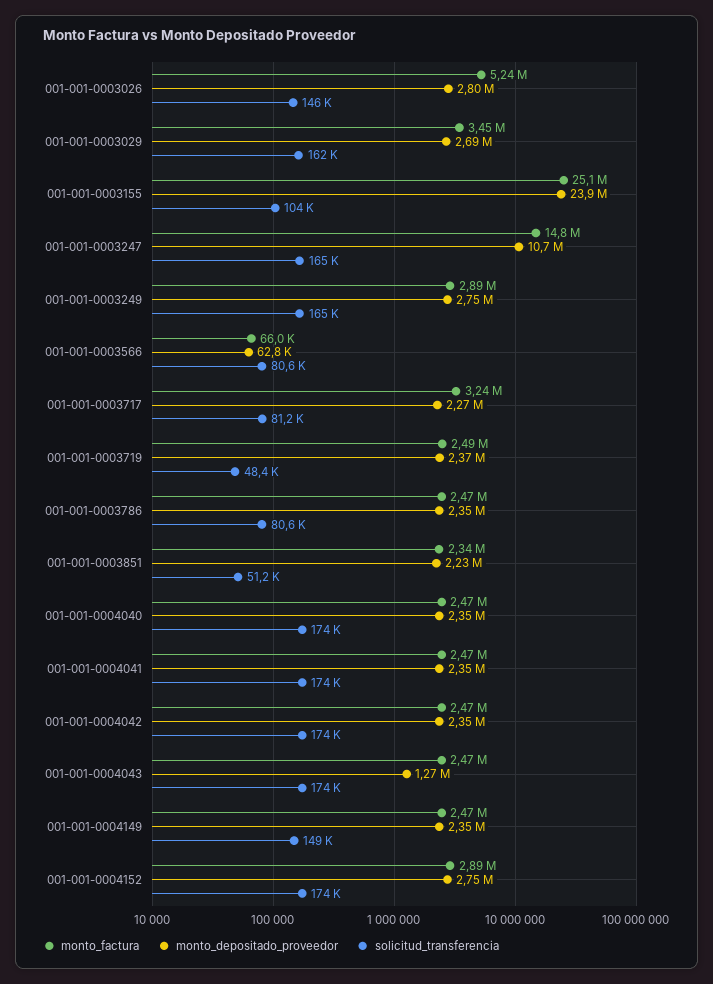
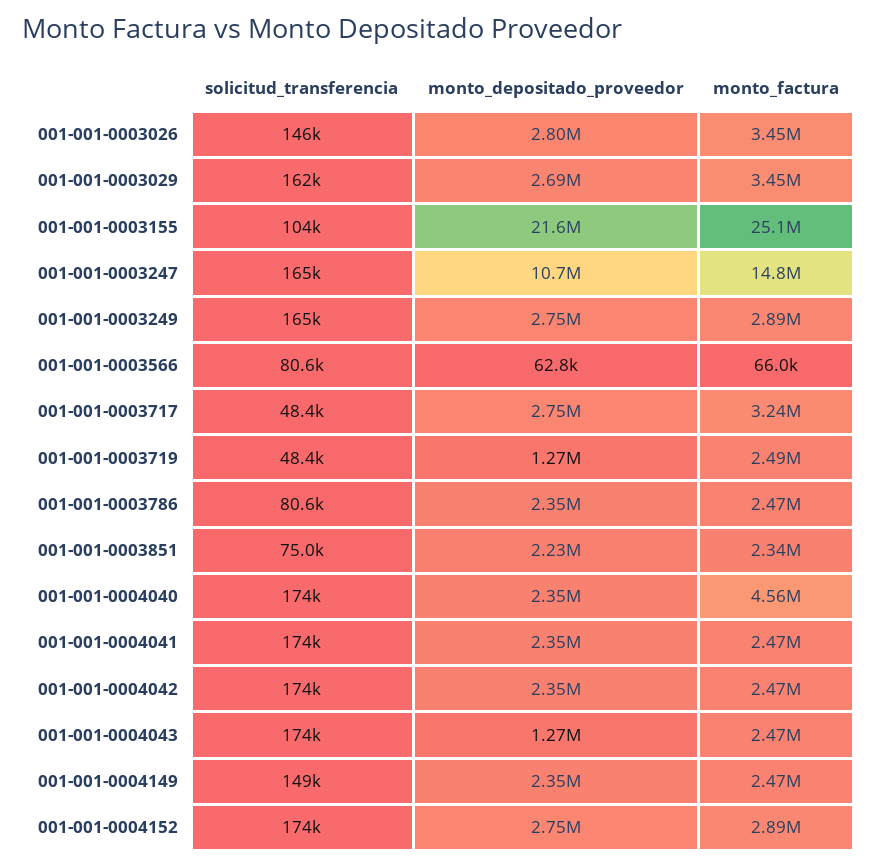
monto_factura, 001-001-0003026: 5240000 -> 3450000
monto_depositado_proveedor, 001-001-0003155: 23900000 -> 21600000
monto_depositado_proveedor, 001-001-0003717: 2270000 -> 2750000
solicitud_transferencia, 001-001-0003717: 81200 -> 48400
monto_depositado_proveedor, 001-001-0003719: 2370000 -> 1270000
solicitud_transferencia, 001-001-0003851: 51200 -> 75000
monto_factura, 001-001-0004040: 2470000 -> 4560000

